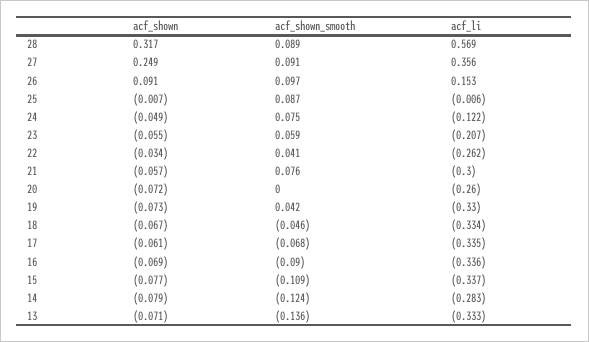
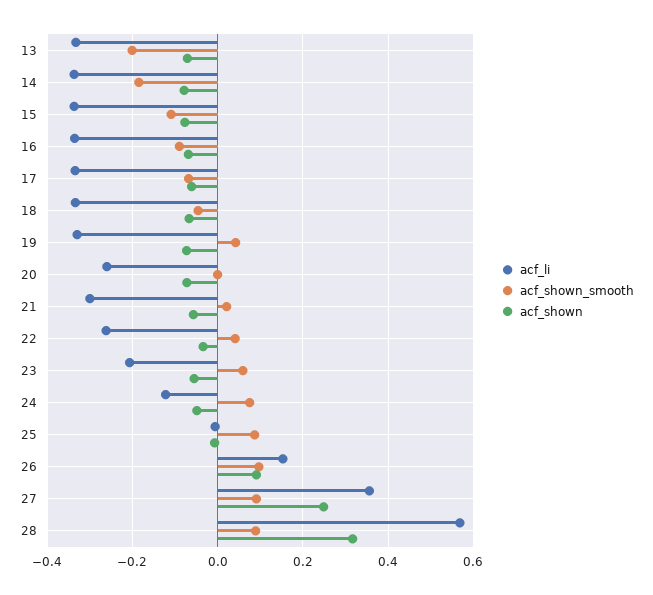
acf_shown_smooth, 21: 0.076 -> 0.02
acf_shown_smooth, 14: -0.124 -> -0.18
acf_li, 14: -0.283 -> -0.34
acf_shown_smooth, 13: -0.136 -> -0.2

